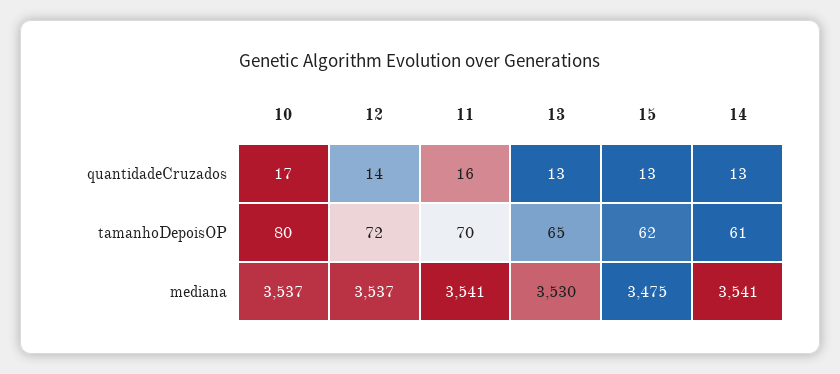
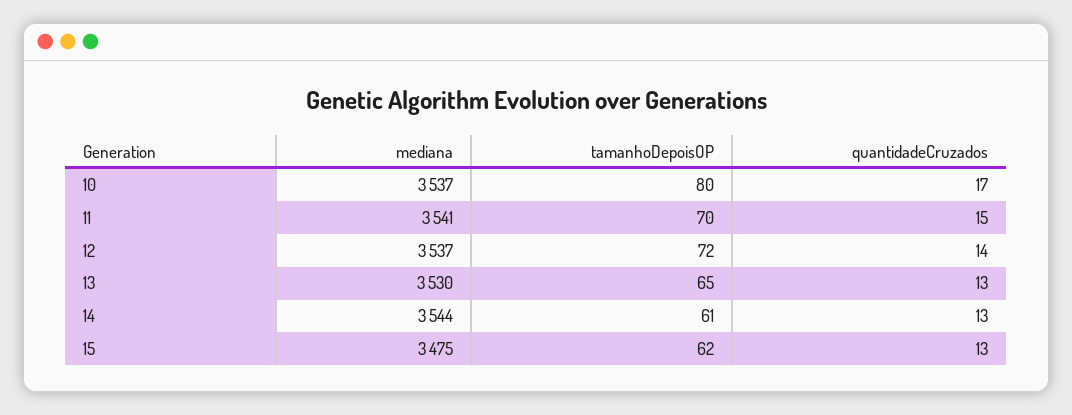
11, quantidadeCruzados: 16 -> 15
14, mediana: 3541 -> 3544

